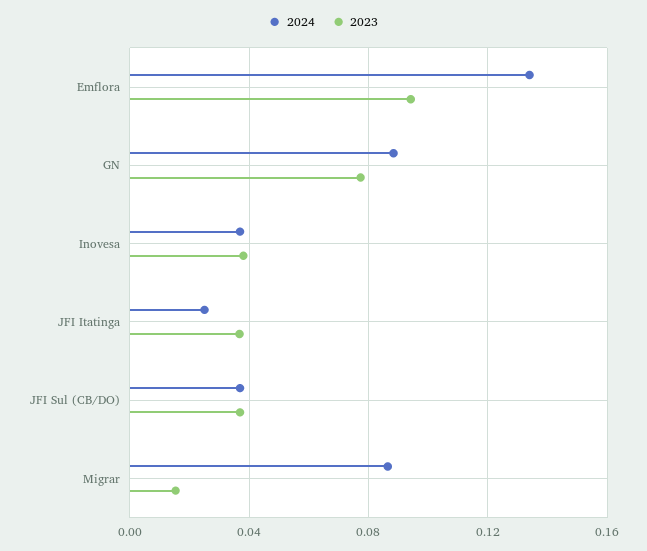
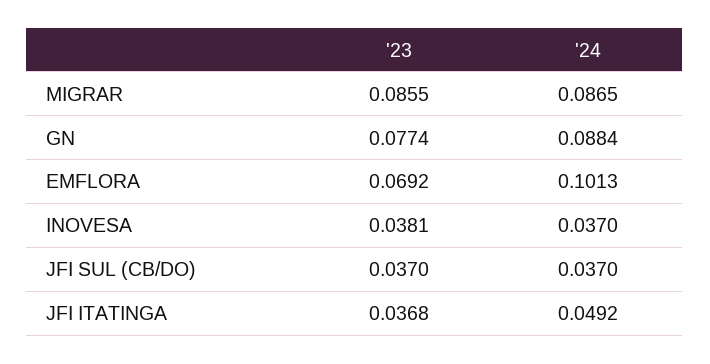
2024, Emflora: 0.135 -> 0.1013
2023, Emflora: 0.095 -> 0.0692
2024, JFI Itatinga: 0.025 -> 0.0492
2023, Migrar: 0.015 -> 0.0855

